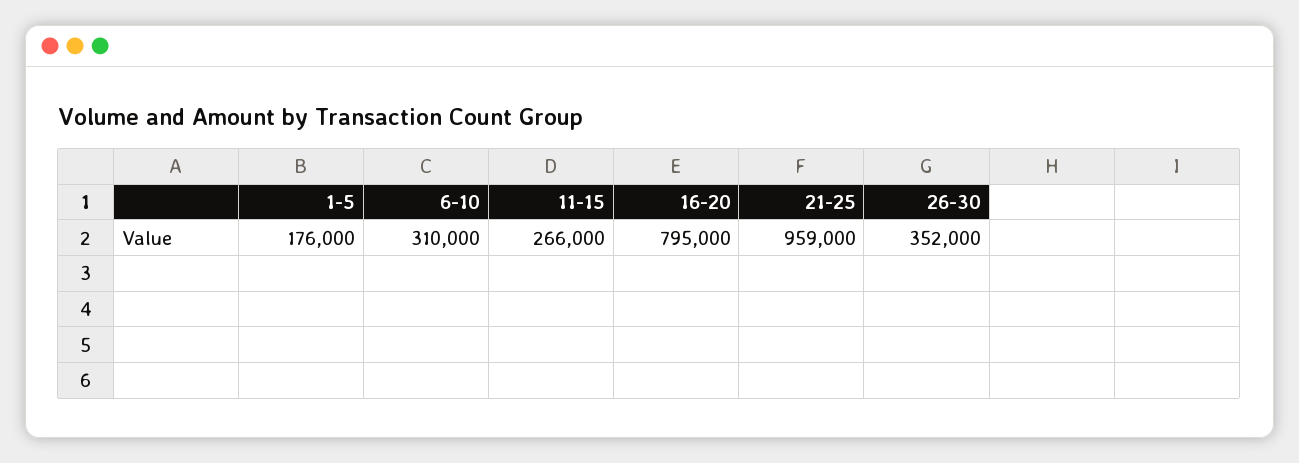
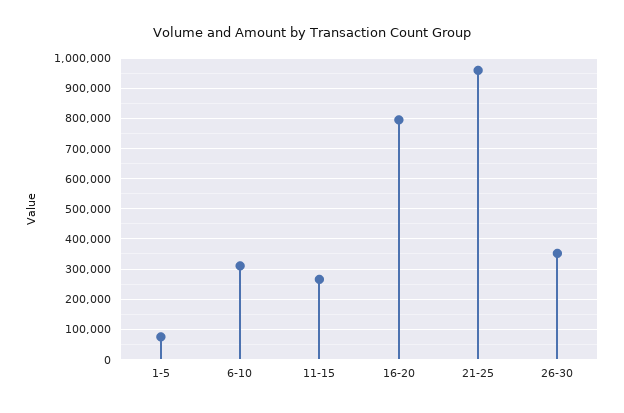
1-5: 176000 -> 80000

